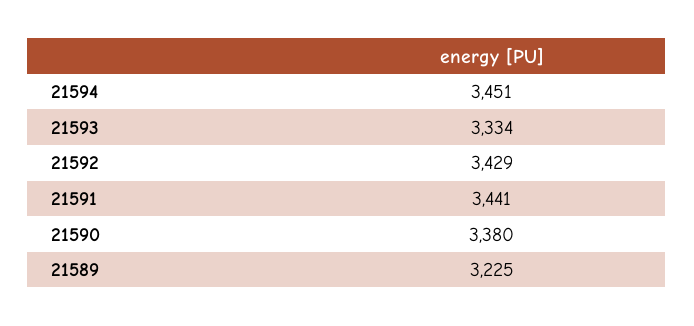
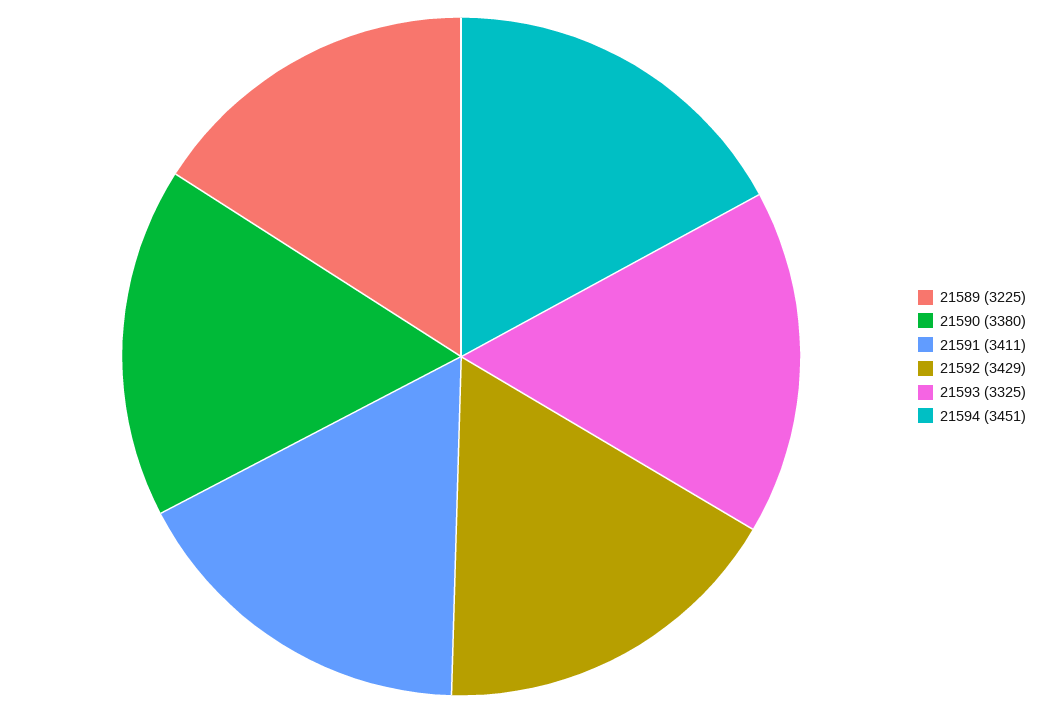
21593: 3334 -> 3325
21591: 3441 -> 3411

